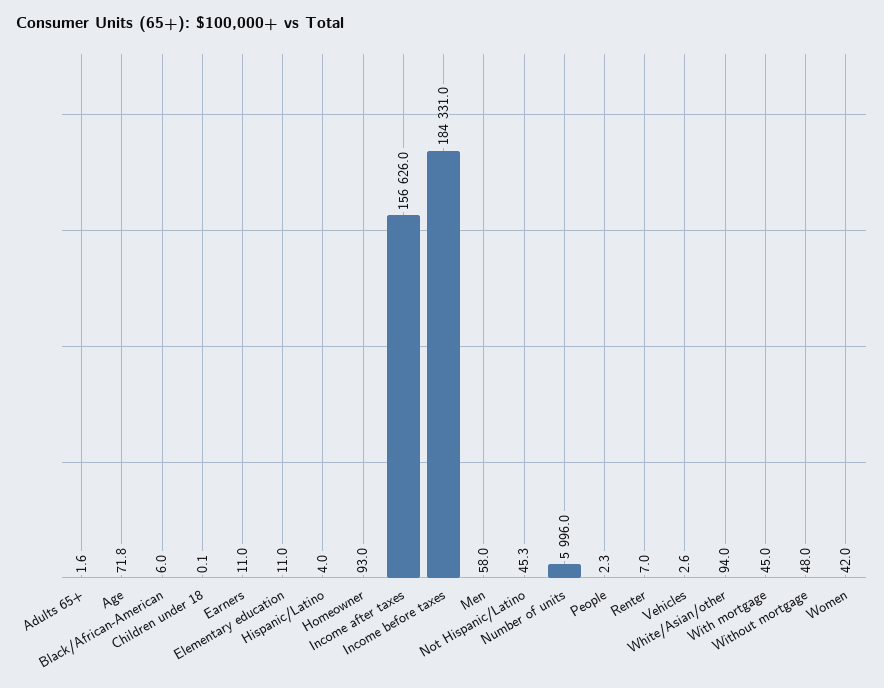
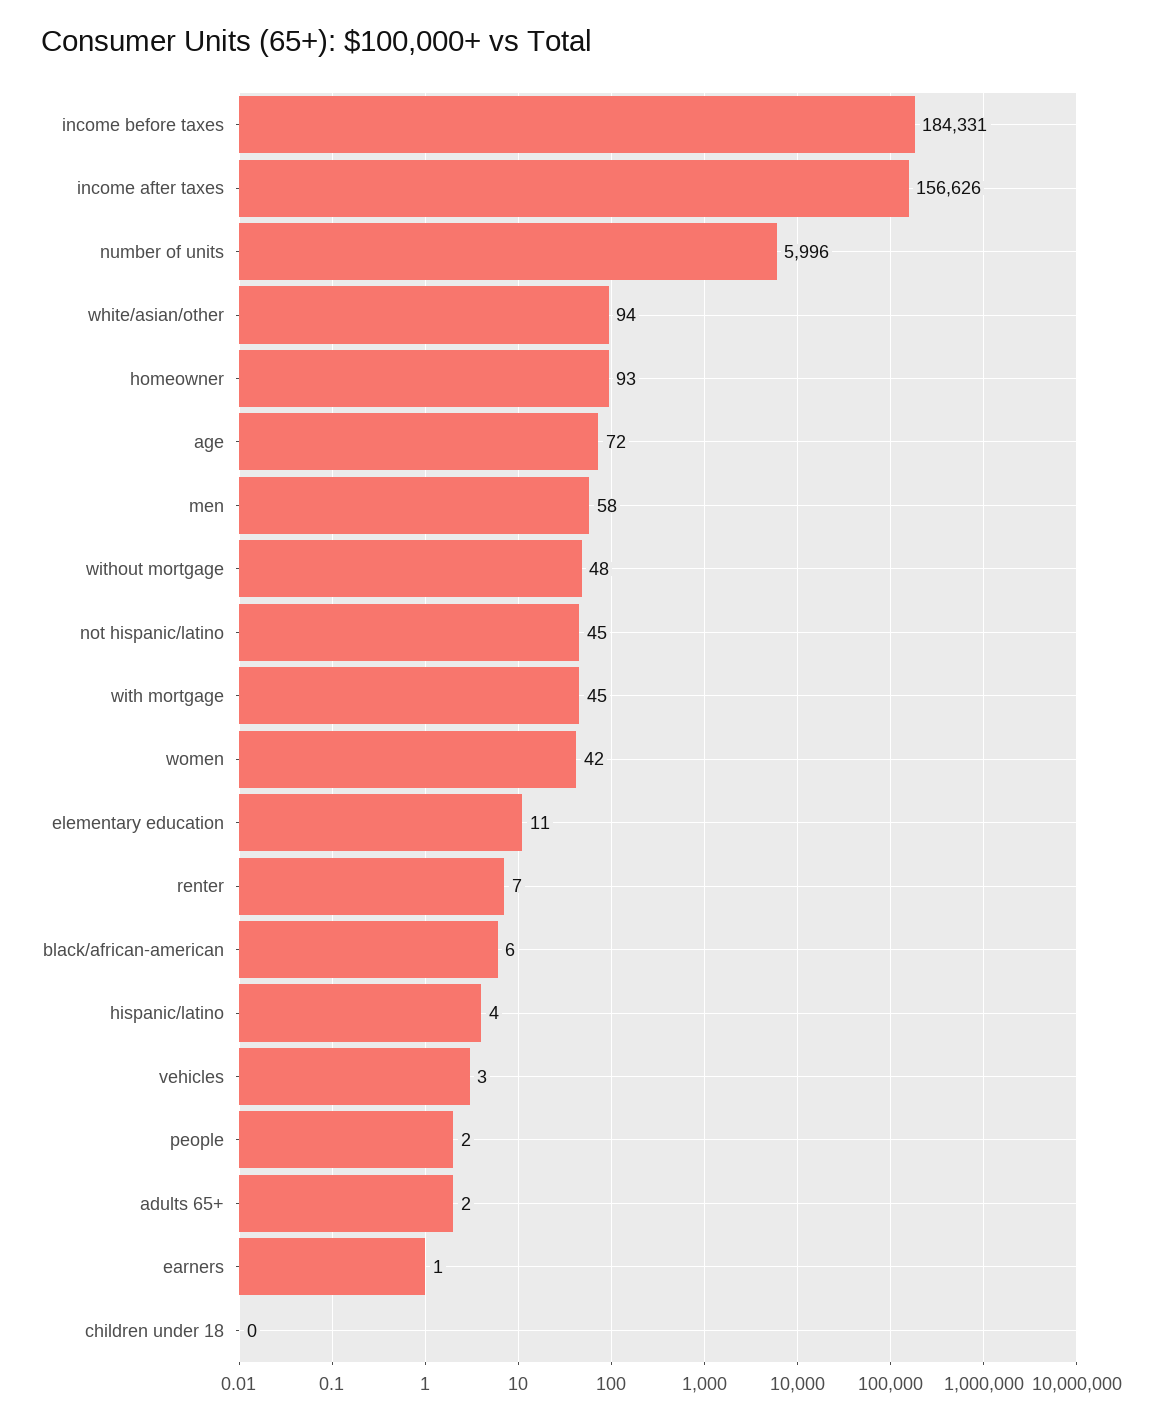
Earners: 11 -> 1

